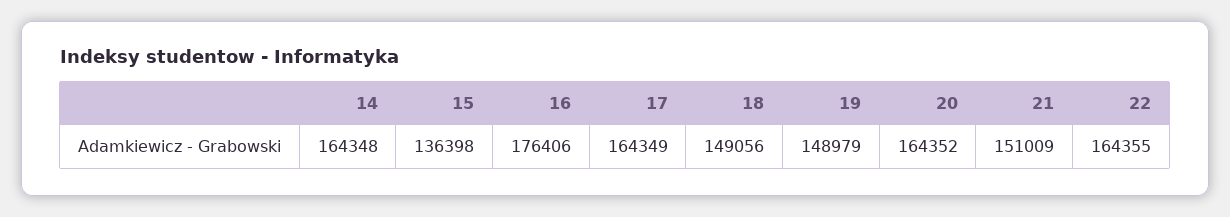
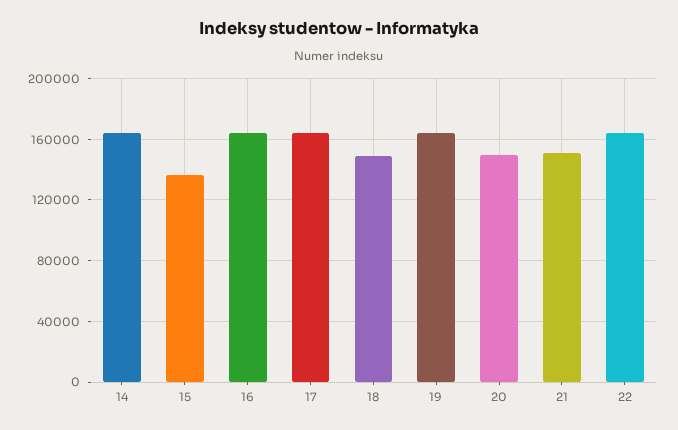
16: 176406 -> 165000
19: 148979 -> 165000
20: 164352 -> 150000

